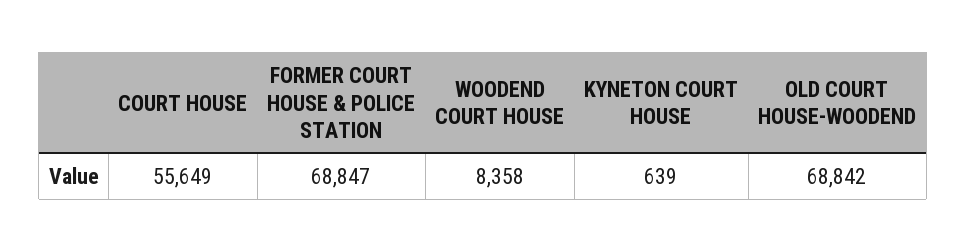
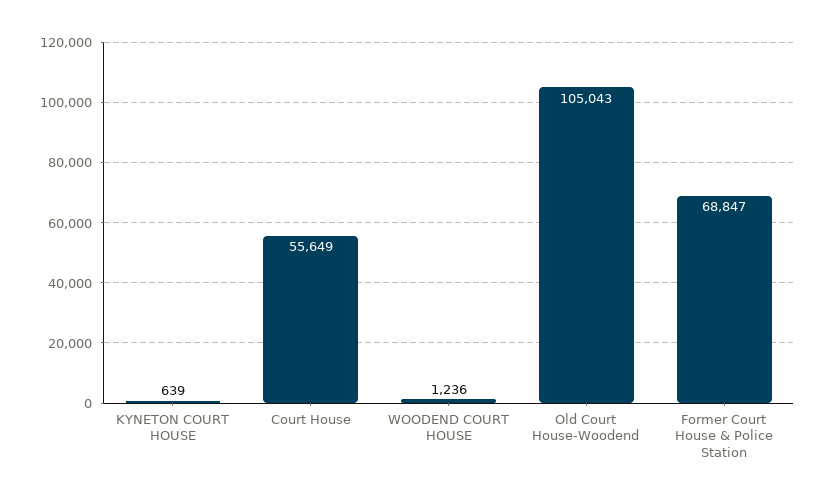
WOODEND COURT HOUSE: 8358 -> 1236
OLD COURT HOUSE-WOODEND: 68842 -> 105043

